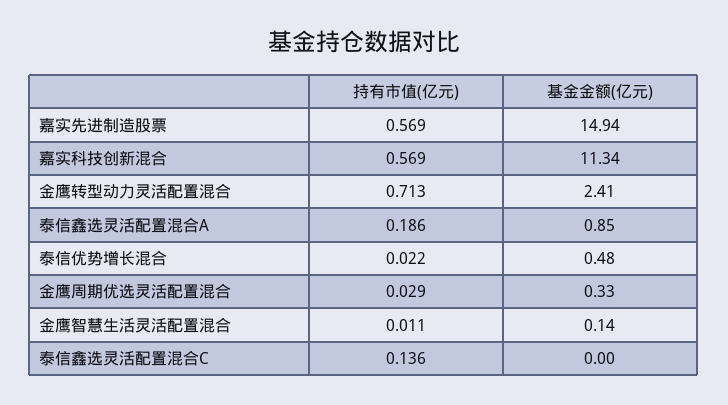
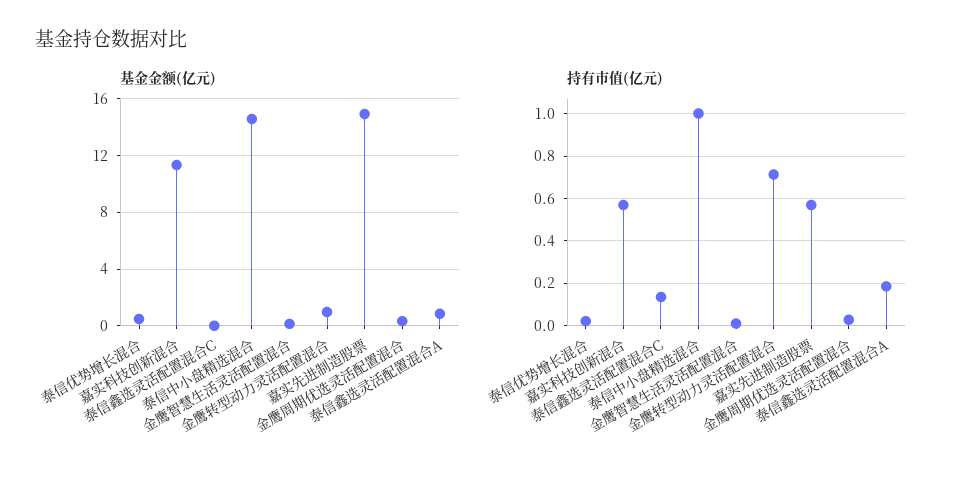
基金金额(亿元), 金鹰转型动力灵活配置混合: 2.41 -> 1
基金金额(亿元), 泰信中小盘精选混合: none -> 14.5
持有市值(亿元), 泰信中小盘精选混合: none -> 1

